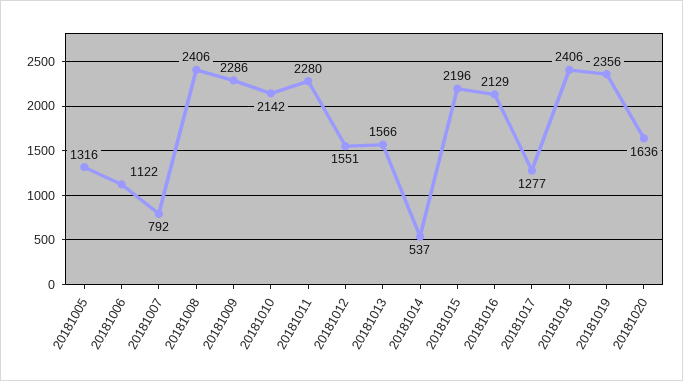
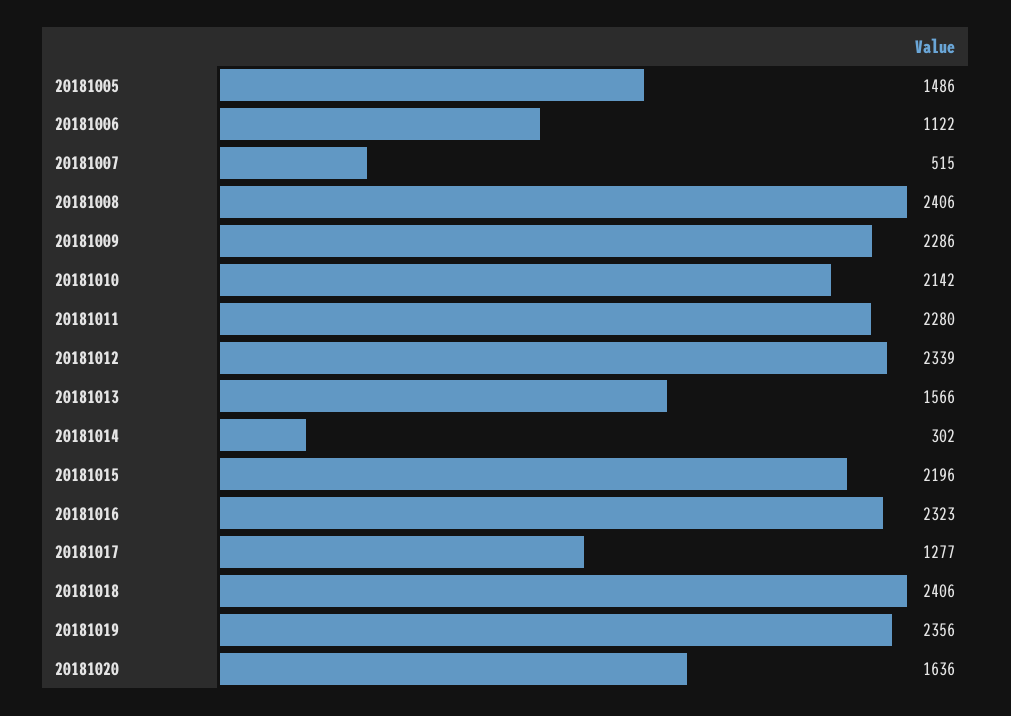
20181005: 1316 -> 1486
20181007: 792 -> 515
20181012: 1551 -> 2339
20181014: 537 -> 302
20181016: 2129 -> 2323

